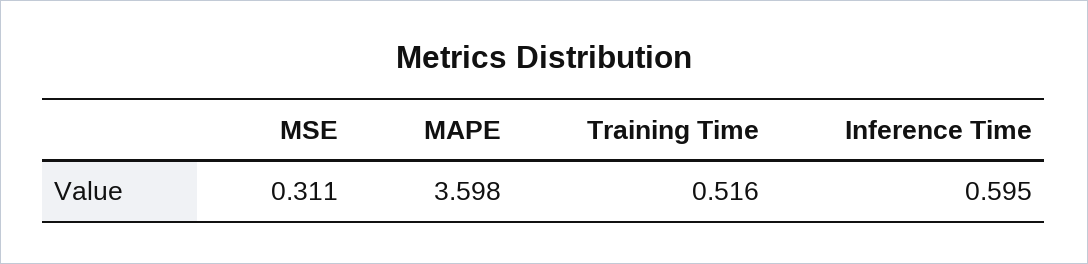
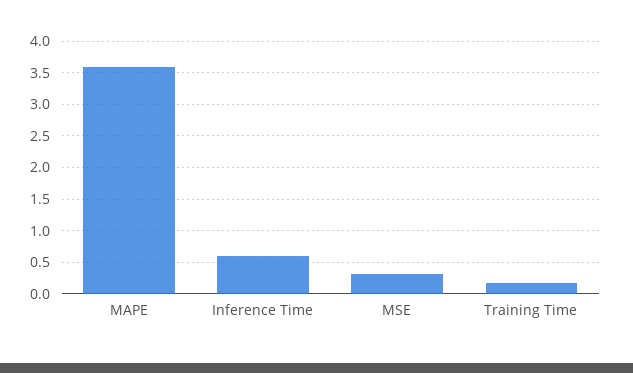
Training Time: 0.516 -> 0.2

